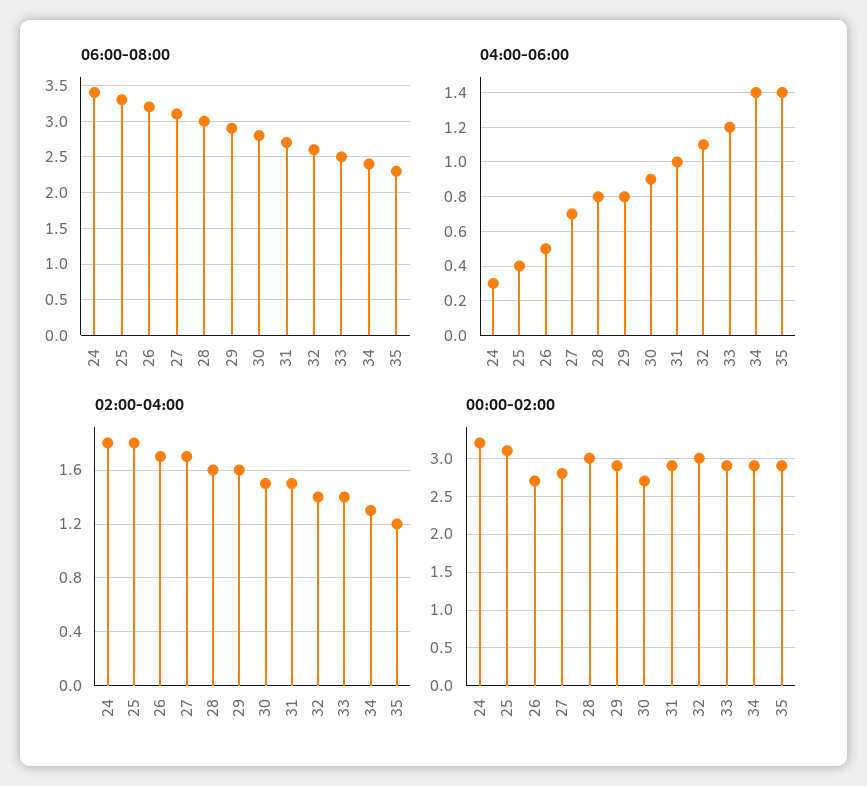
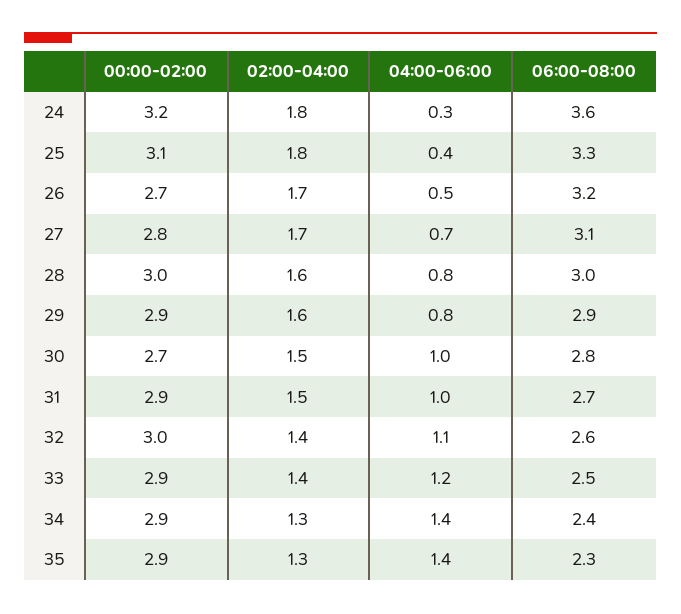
06:00-08:00, 24: 3.4 -> 3.6
04:00-06:00, 30: 0.9 -> 1
02:00-04:00, 35: 1.2 -> 1.3

